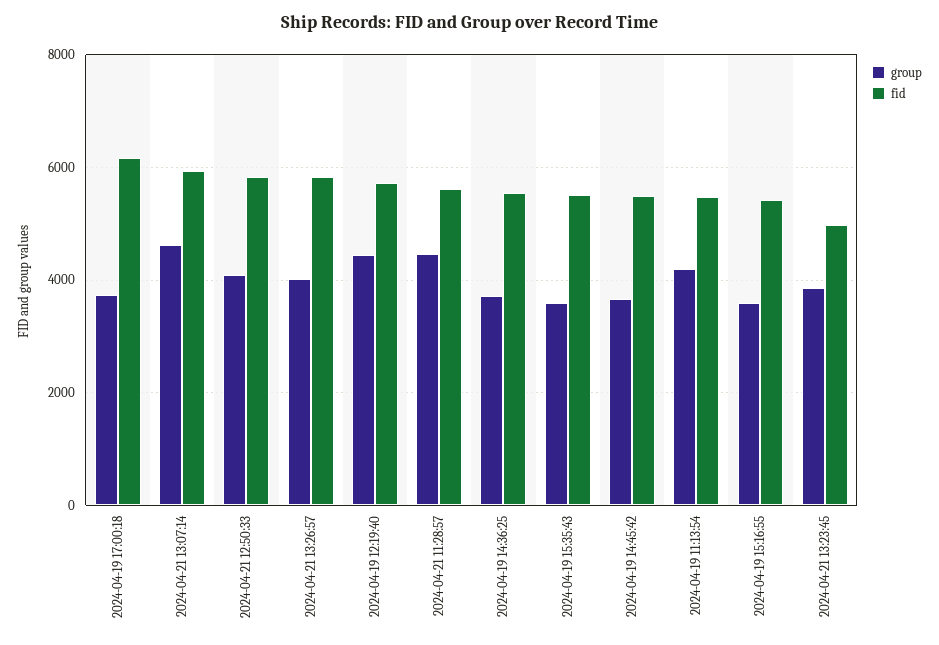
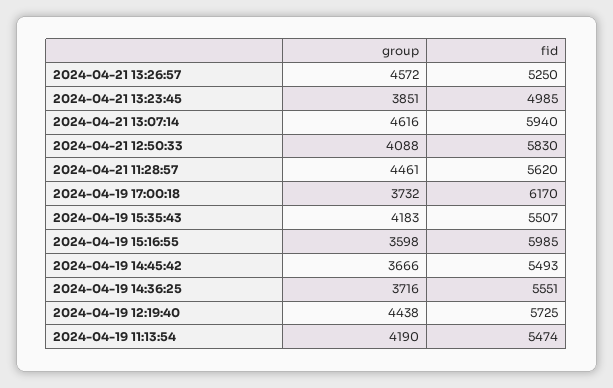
group, 2024-04-21 13:26:57: 4000 -> 4572
fid, 2024-04-21 13:26:57: 5800 -> 5250
group, 2024-04-19 15:35:43: 3600 -> 4183
fid, 2024-04-19 15:16:55: 5400 -> 5985

